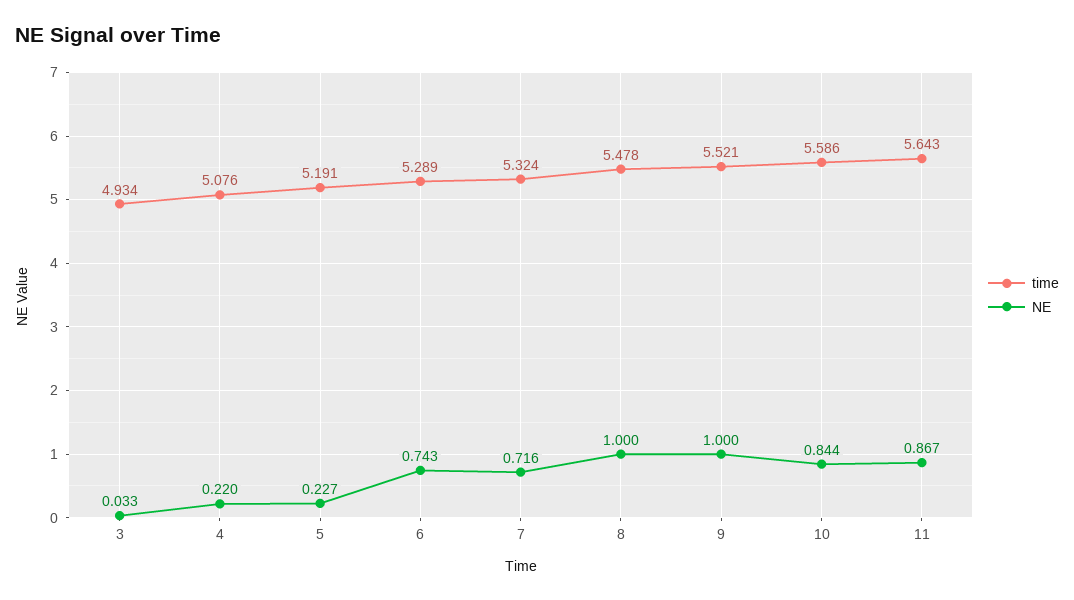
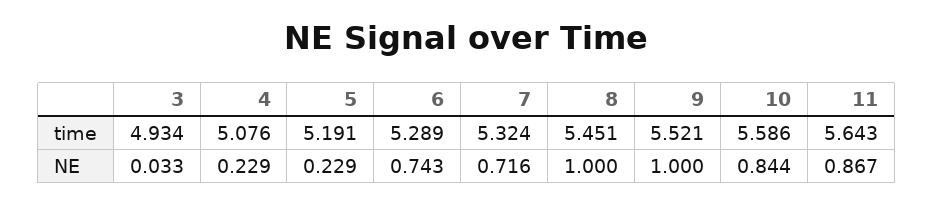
NE, 4: 0.22 -> 0.229
NE, 5: 0.227 -> 0.229
time, 8: 5.478 -> 5.451

